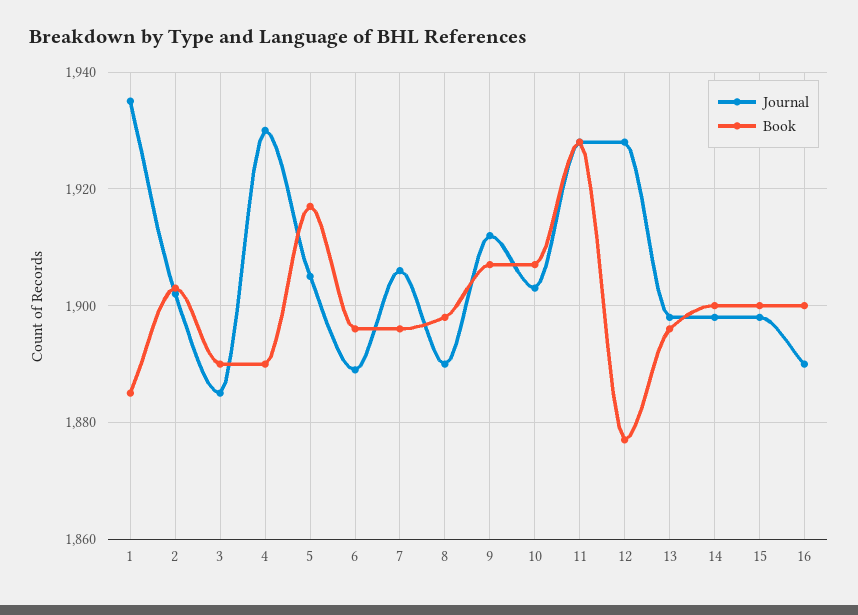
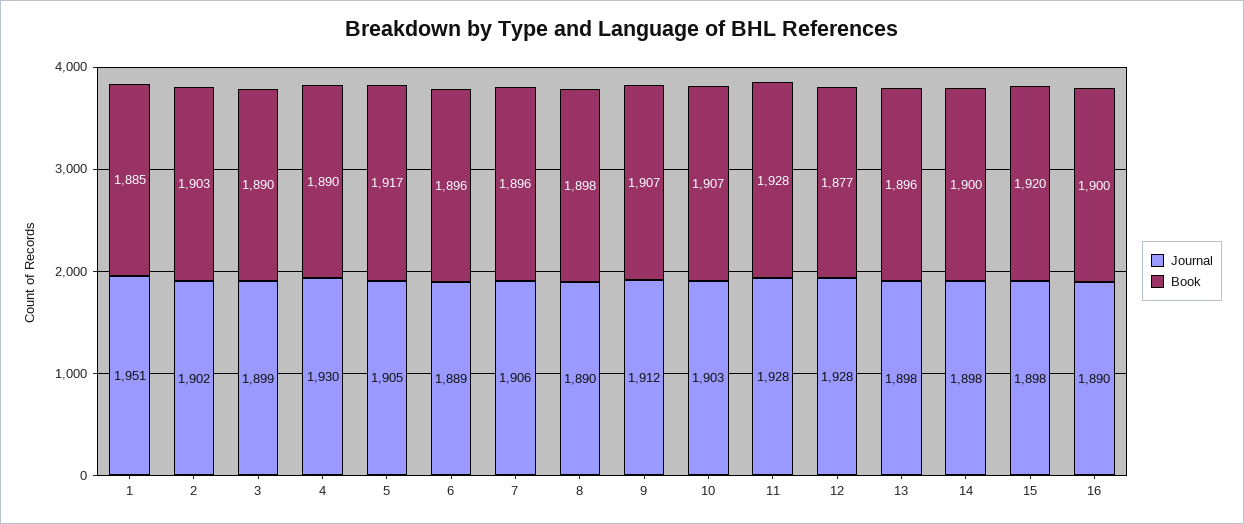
Journal, 1: 1935 -> 1951
Journal, 3: 1885 -> 1899
Book, 15: 1900 -> 1920

